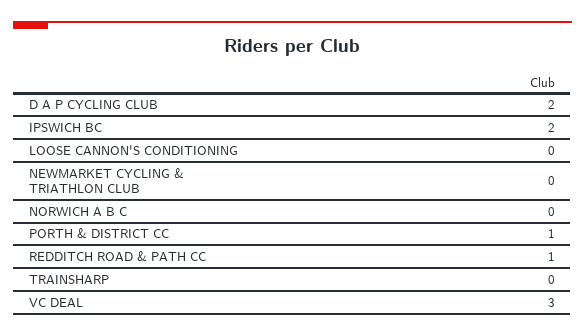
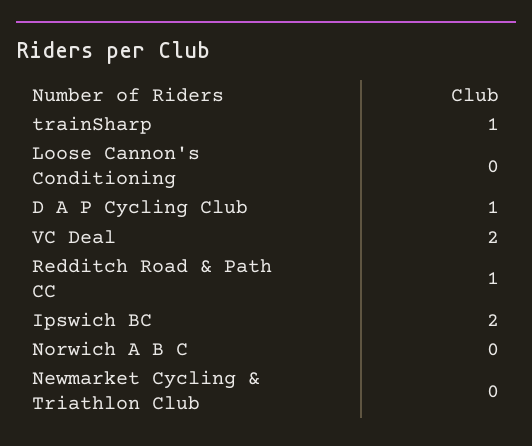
D A P CYCLING CLUB: 2 -> 1
PORTH & DISTRICT CC: 1 -> none
TRAINSHARP: 0 -> 1
VC DEAL: 3 -> 2

